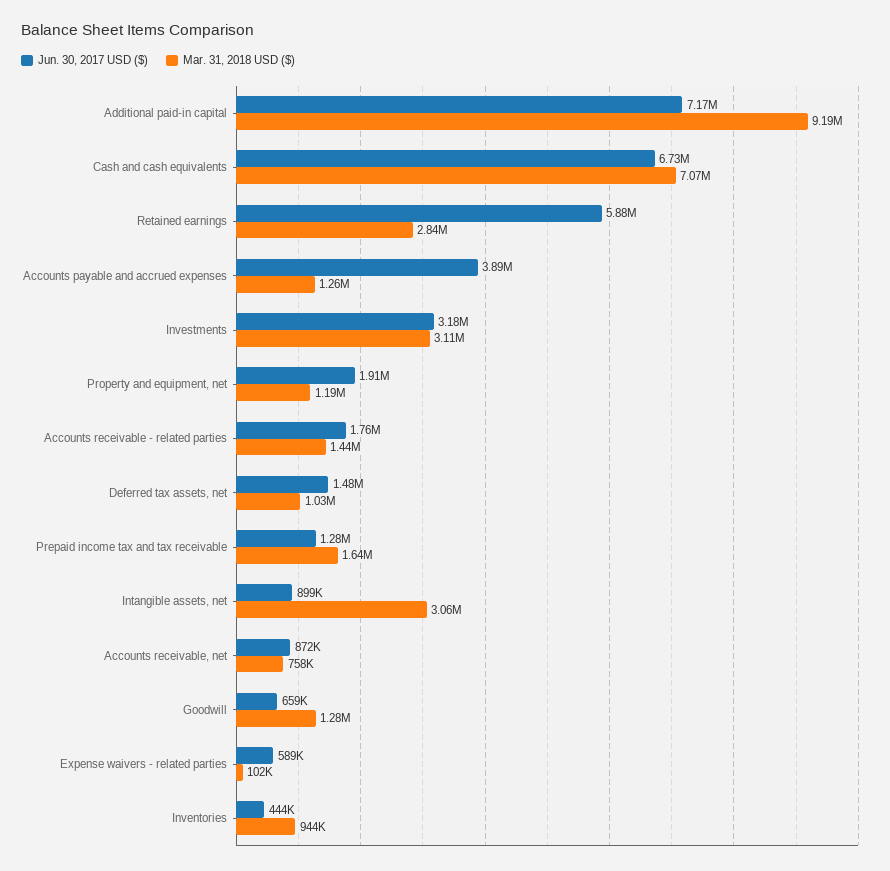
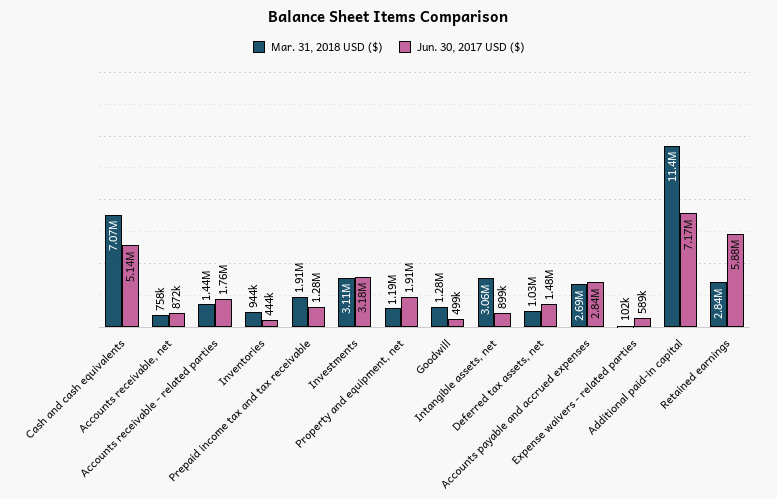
Mar. 31, 2018 USD ($), Additional paid-in capital: 9190000 -> 11400000
Jun. 30, 2017 USD ($), Cash and cash equivalents: 6730000 -> 5140000
Jun. 30, 2017 USD ($), Accounts payable and accrued expenses: 3890000 -> 2840000
Mar. 31, 2018 USD ($), Accounts payable and accrued expenses: 1260000 -> 2690000
Mar. 31, 2018 USD ($), Prepaid income tax and tax receivable: 1640000 -> 1910000
Jun. 30, 2017 USD ($), Goodwill: 659000 -> 499000

